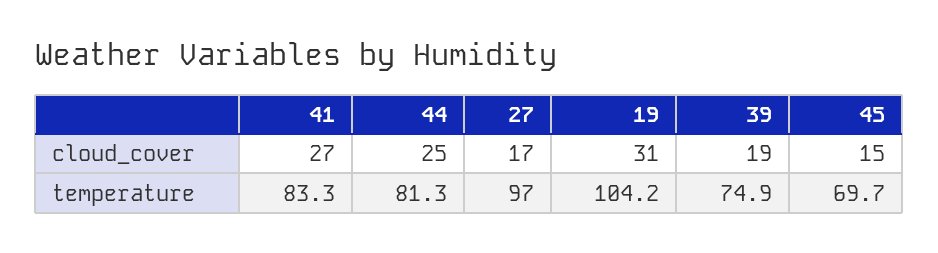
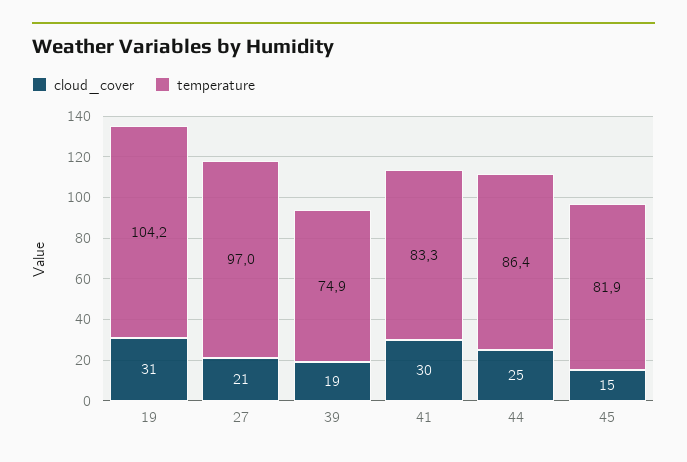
cloud_cover, 41: 27 -> 30
cloud_cover, 27: 17 -> 21
temperature, 44: 81.3 -> 86.4
temperature, 45: 69.7 -> 81.9

